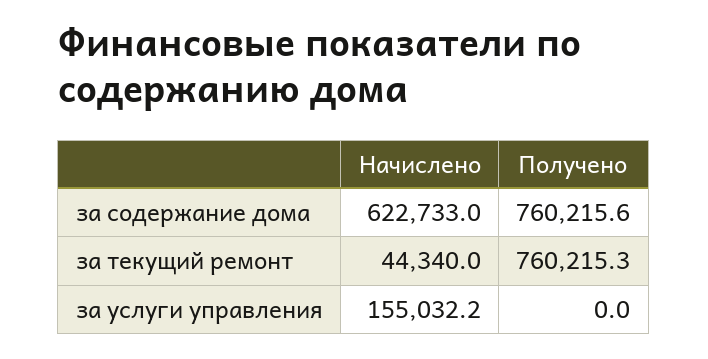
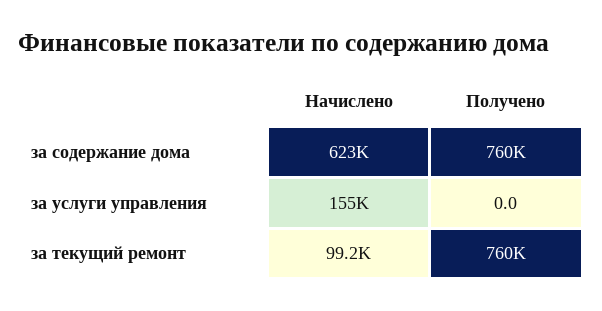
Начислено, за текущий ремонт: 44340 -> 99200

